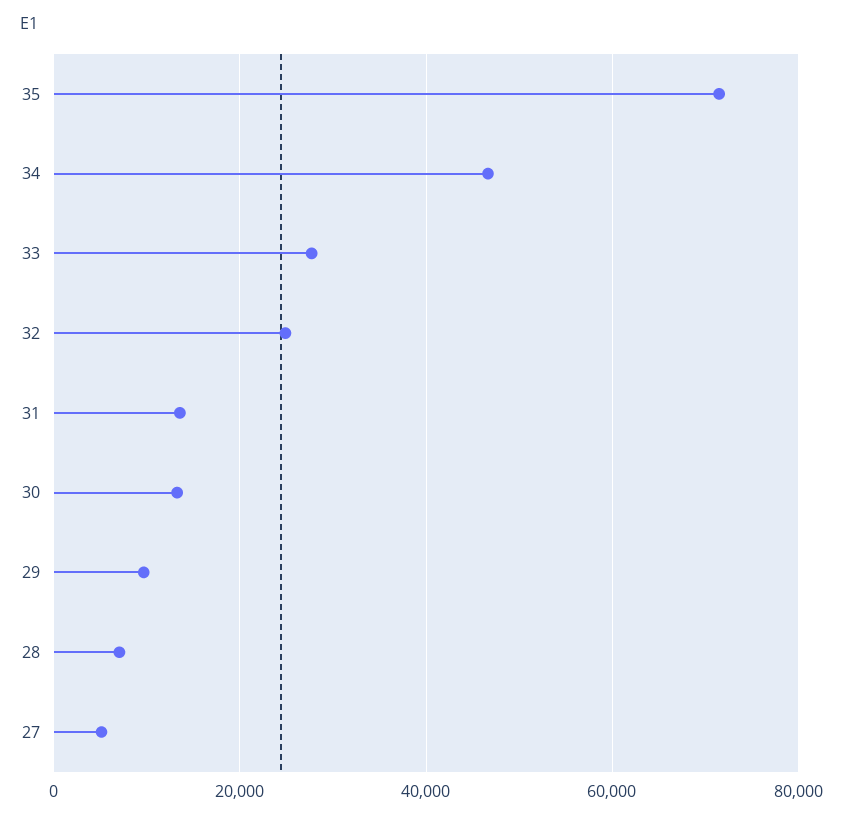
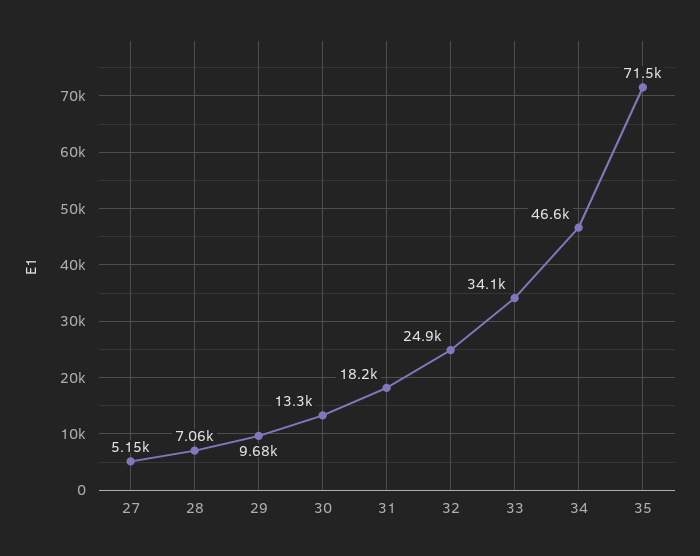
33: 28000 -> 34100
31: 14000 -> 18200

